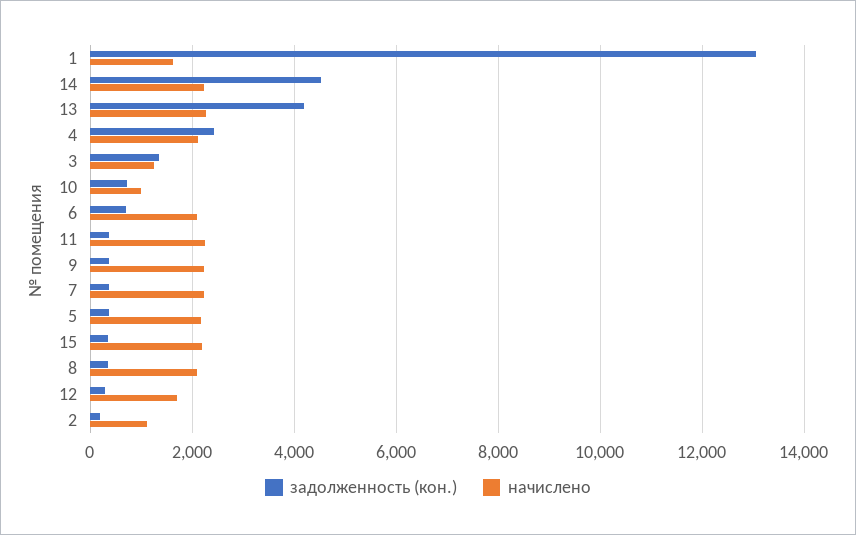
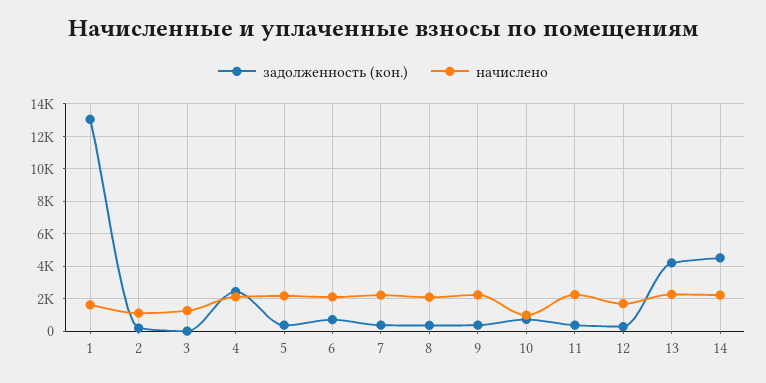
задолженность (кон.), 3: 1400 -> 0
задолженность (кон.), 15: 400 -> none
начислено, 15: 2200 -> none

